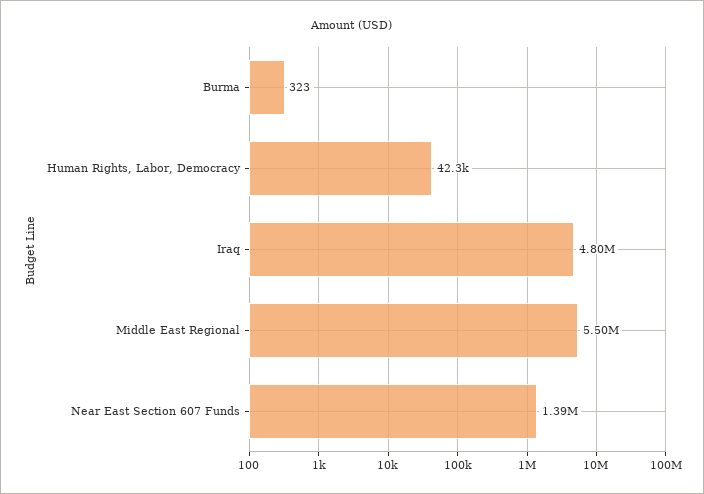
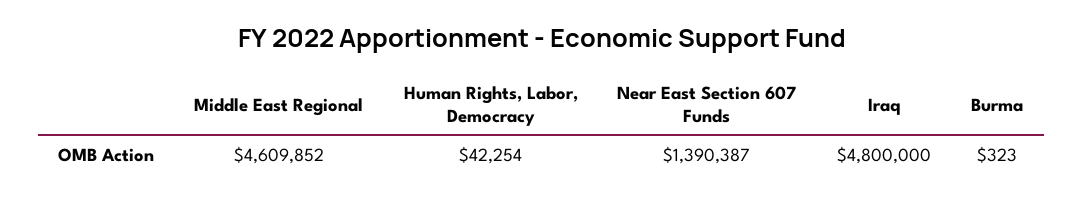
Middle East Regional: 5500000 -> 4609852

